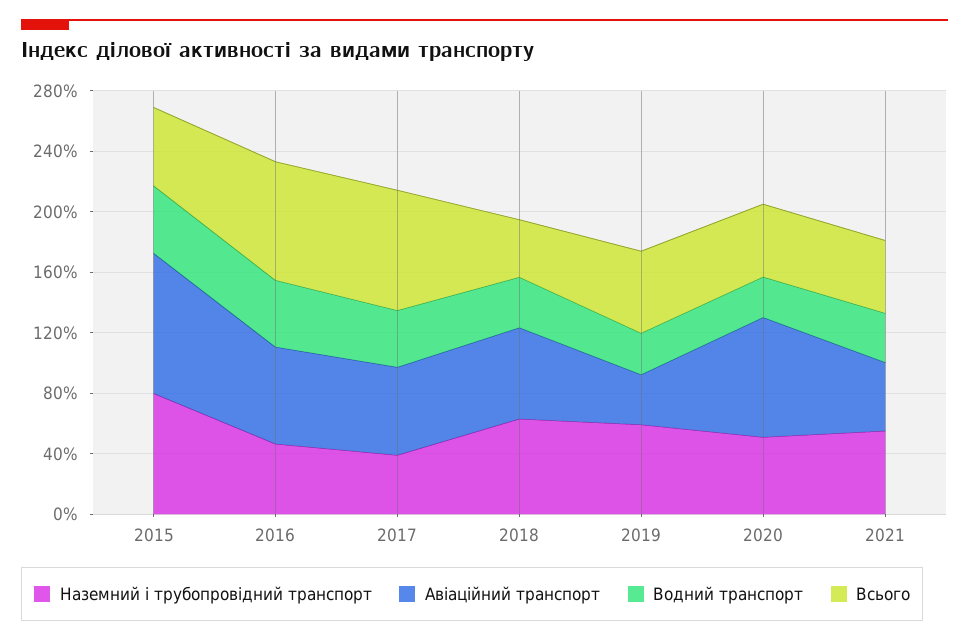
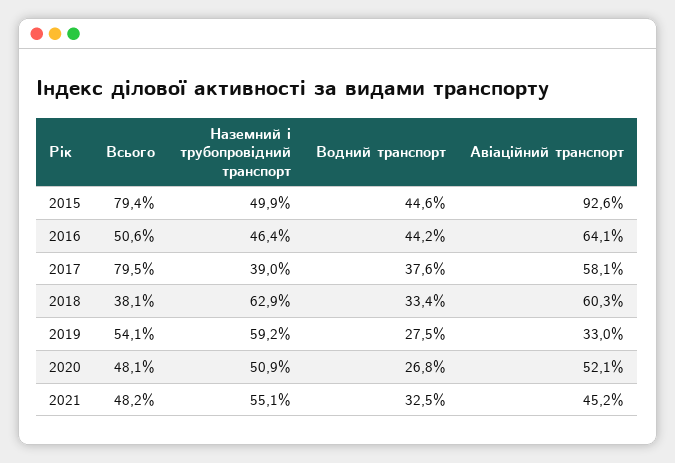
Наземний і трубопровідний транспорт, 2015: 80 -> 49.9
Всього, 2015: 50 -> 79.4
Всього, 2016: 80 -> 50.6
Авіаційний транспорт, 2020: 80 -> 52.1

